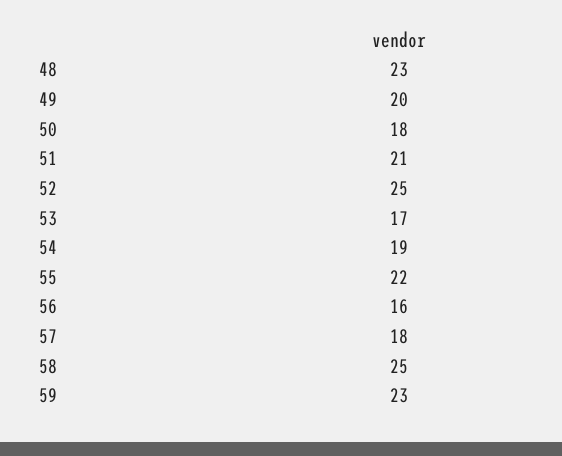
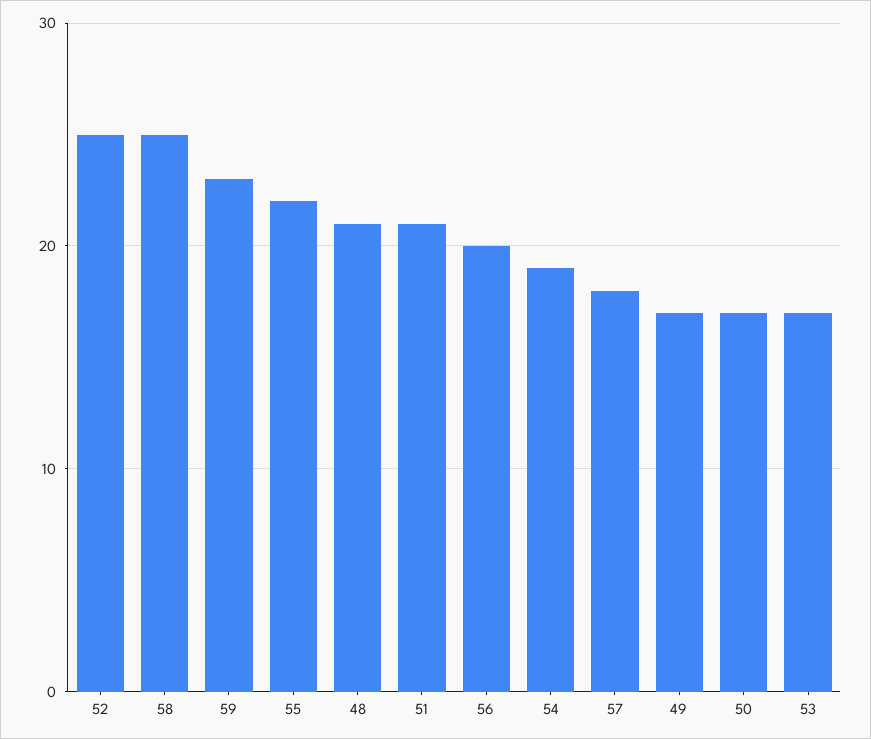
48: 23 -> 21
49: 20 -> 17
50: 18 -> 17
56: 16 -> 20

